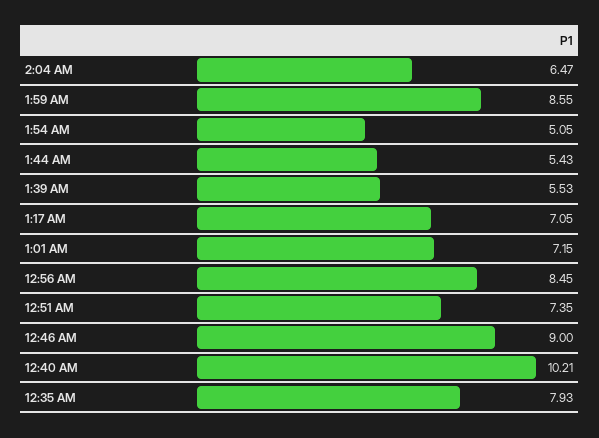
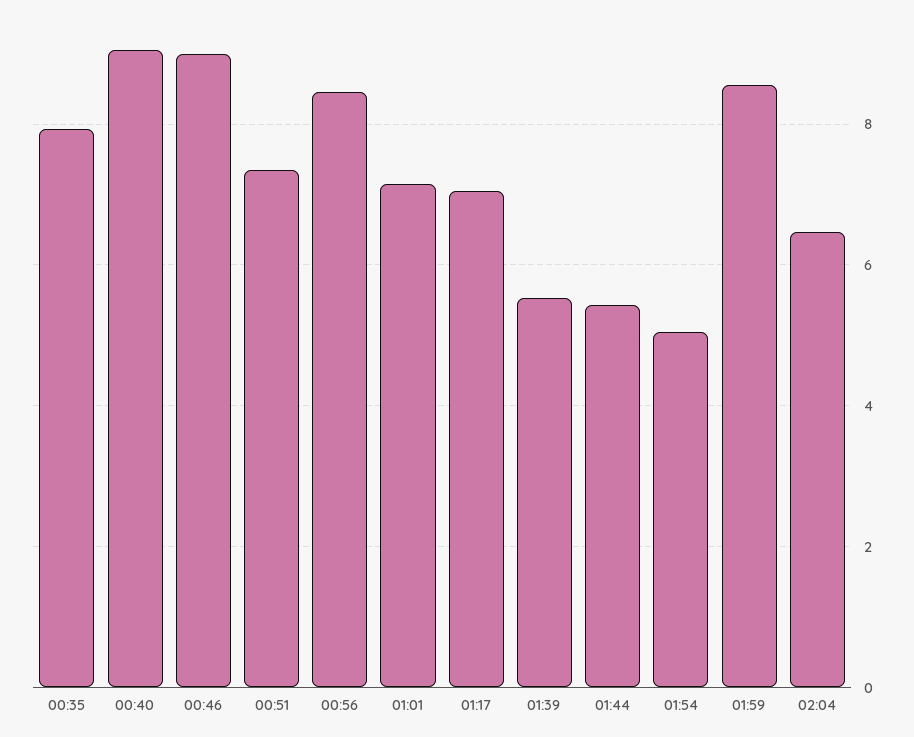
12:40 AM: 10.21 -> 9

